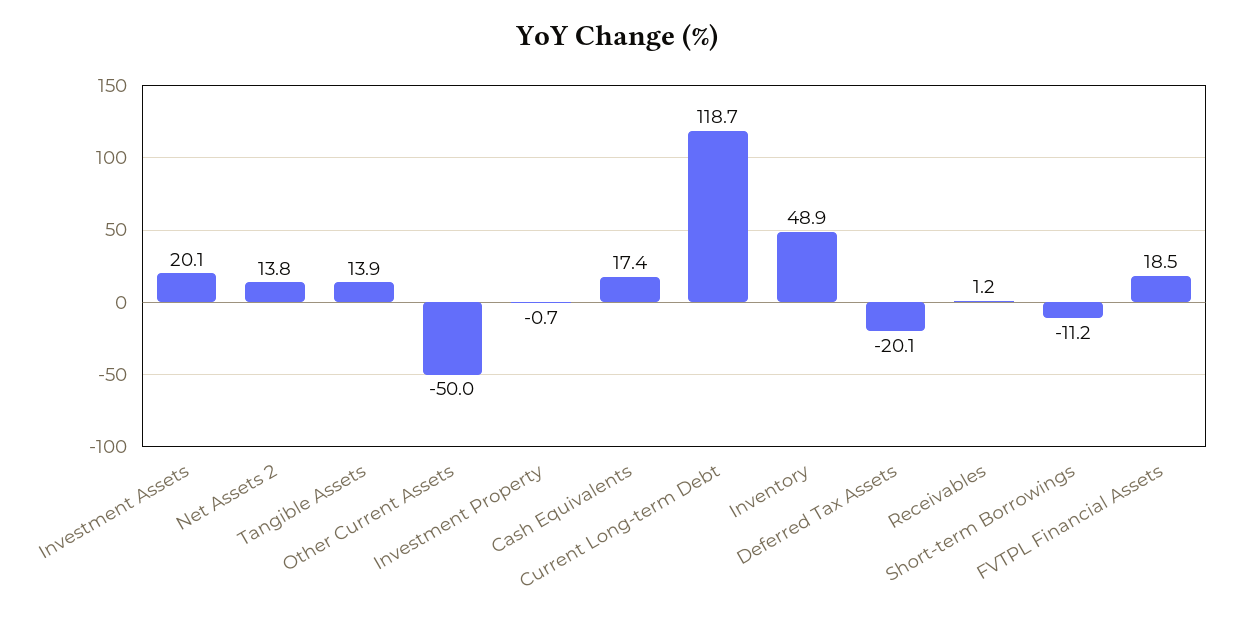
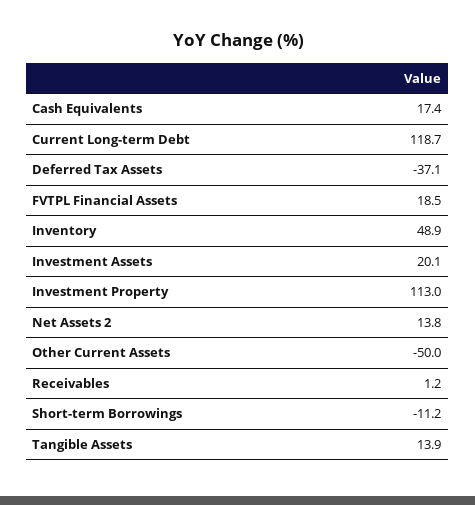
Investment Property: -0.7 -> 113
Deferred Tax Assets: -20.1 -> -37.1

